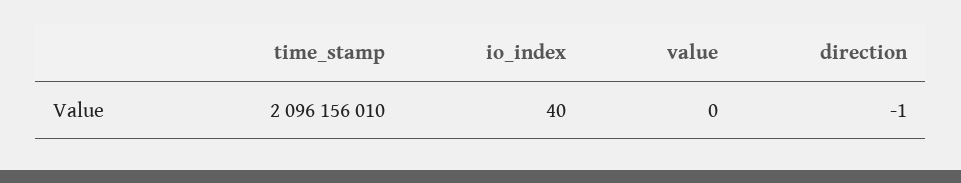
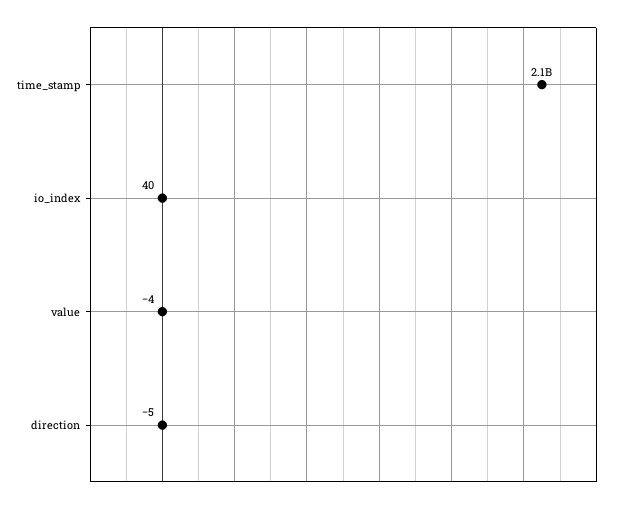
value: 0 -> -4
direction: -1 -> -5

